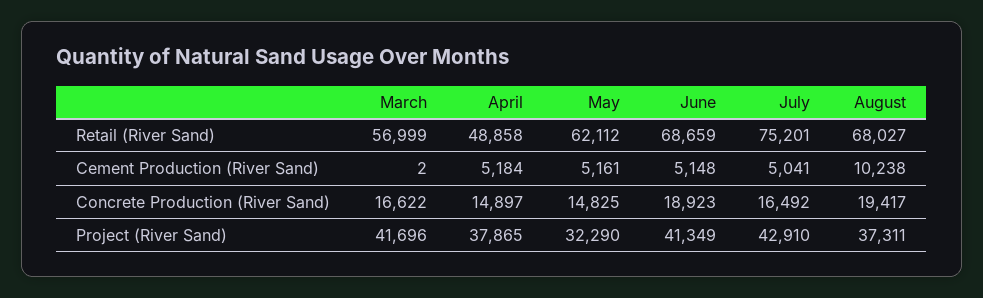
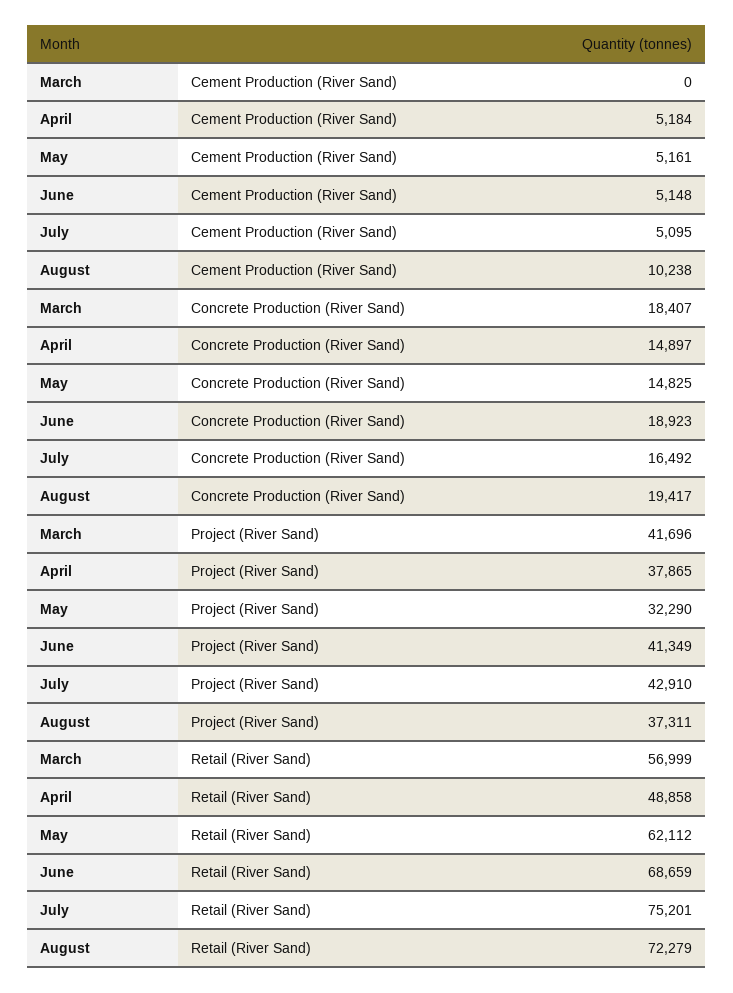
August, Retail (River Sand): 68027 -> 72279
March, Cement Production (River Sand): 2 -> 0
July, Cement Production (River Sand): 5041 -> 5095
March, Concrete Production (River Sand): 16622 -> 18407

